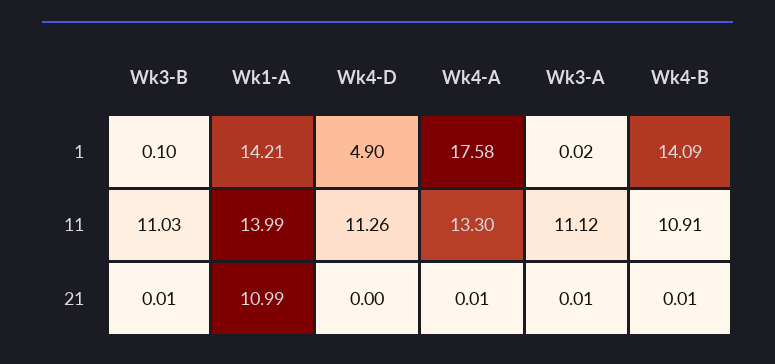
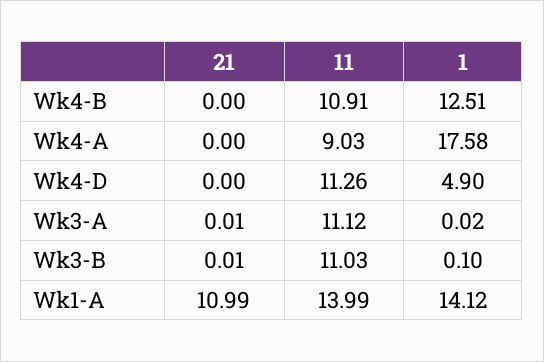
Wk1-A, 1: 14.21 -> 14.12
Wk4-B, 1: 14.09 -> 12.51
Wk4-A, 11: 13.3 -> 9.03
Wk4-A, 21: 0.01 -> 0
Wk4-B, 21: 0.01 -> 0

